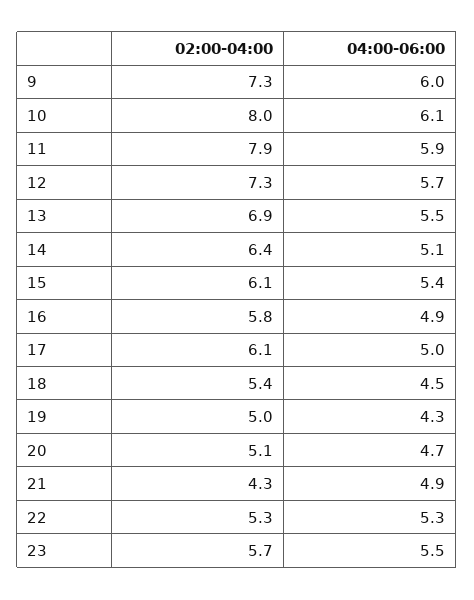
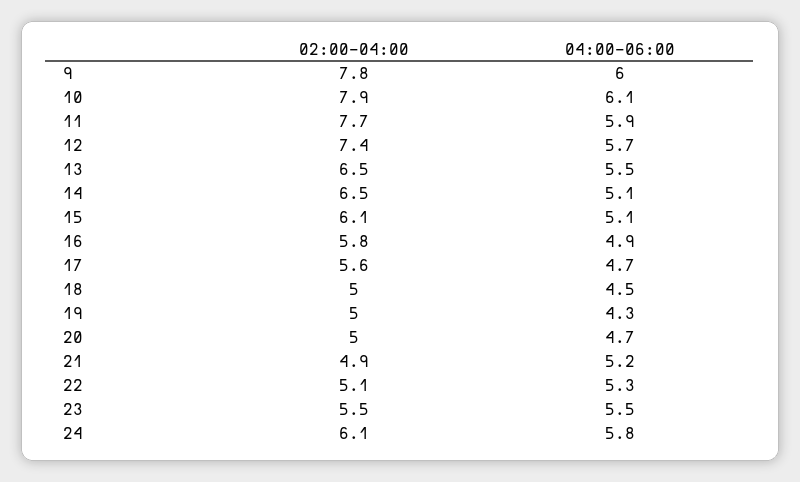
02:00-04:00, 9: 7.3 -> 7.8
02:00-04:00, 10: 8 -> 7.9
02:00-04:00, 11: 7.9 -> 7.7
02:00-04:00, 12: 7.3 -> 7.4
02:00-04:00, 13: 6.9 -> 6.5
02:00-04:00, 14: 6.4 -> 6.5
04:00-06:00, 15: 5.4 -> 5.1
02:00-04:00, 17: 6.1 -> 5.6
04:00-06:00, 17: 5 -> 4.7
02:00-04:00, 18: 5.4 -> 5
02:00-04:00, 20: 5.1 -> 5
02:00-04:00, 21: 4.3 -> 4.9
04:00-06:00, 21: 4.9 -> 5.2
02:00-04:00, 22: 5.3 -> 5.1
02:00-04:00, 23: 5.7 -> 5.5
02:00-04:00, 24: none -> 6.1
04:00-06:00, 24: none -> 5.8

